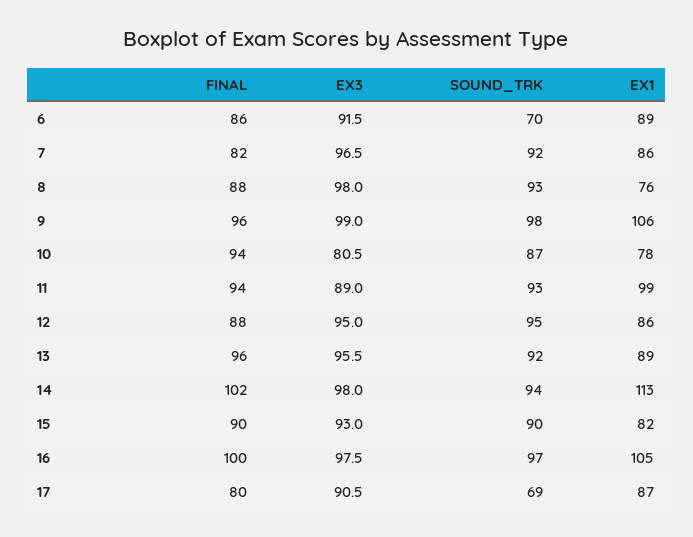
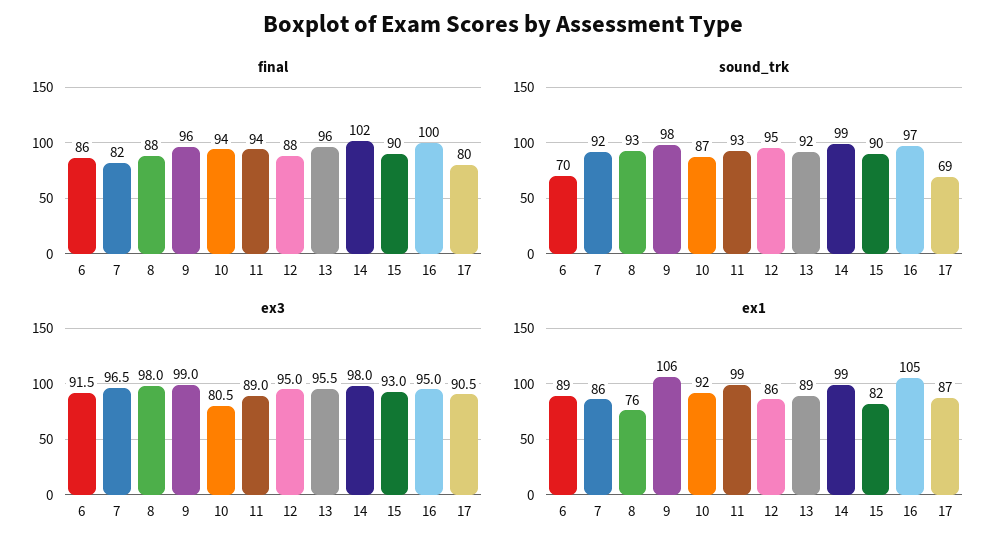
EX1, 10: 78 -> 92
SOUND_TRK, 14: 94 -> 99
EX1, 14: 113 -> 99
EX3, 16: 97.5 -> 95

